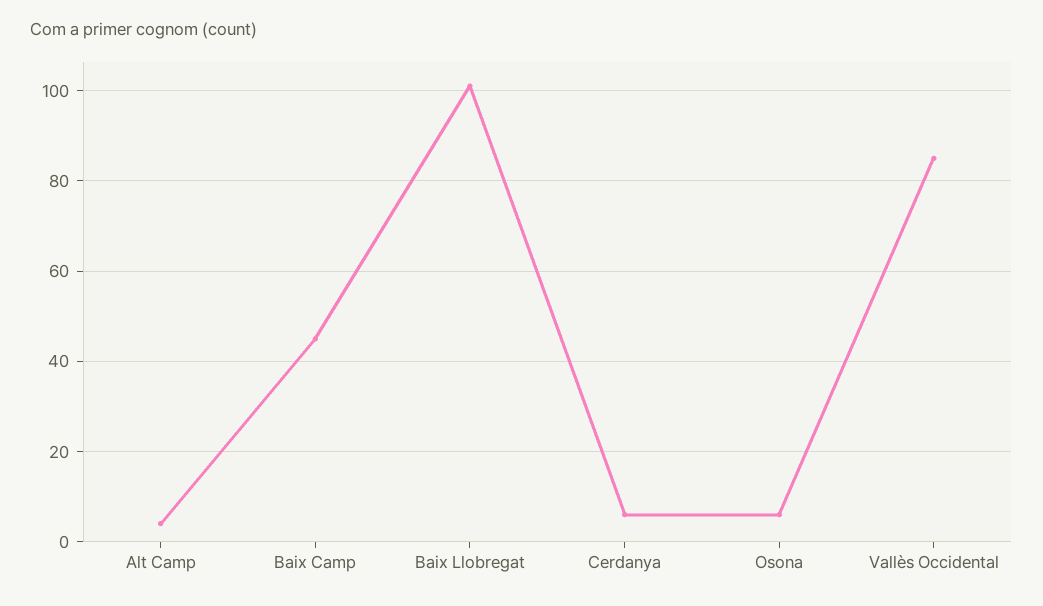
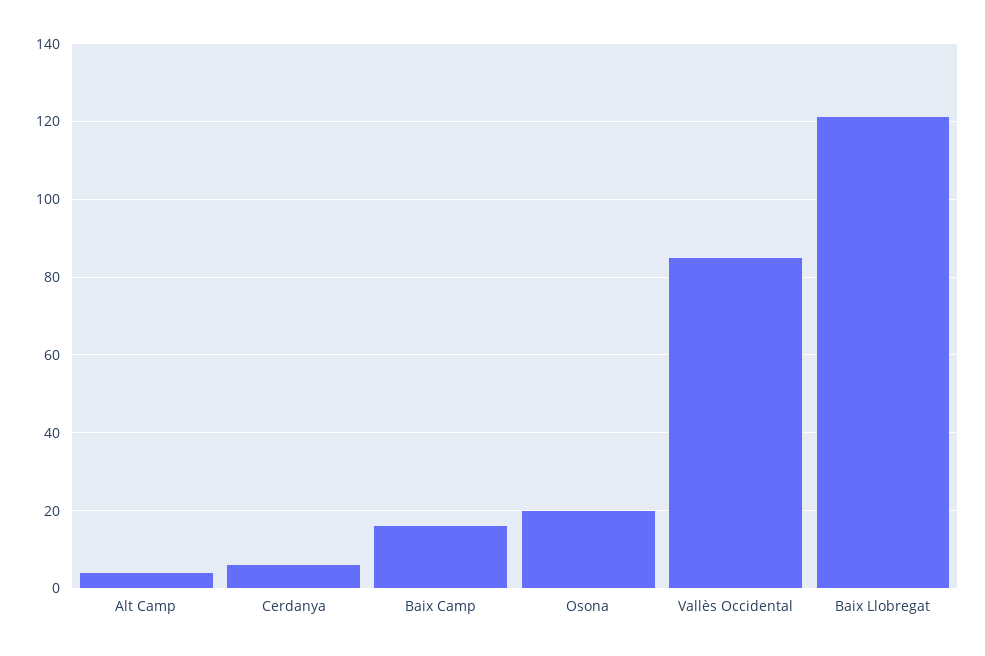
Baix Camp: 45 -> 15
Baix Llobregat: 100 -> 120
Osona: 5 -> 20

